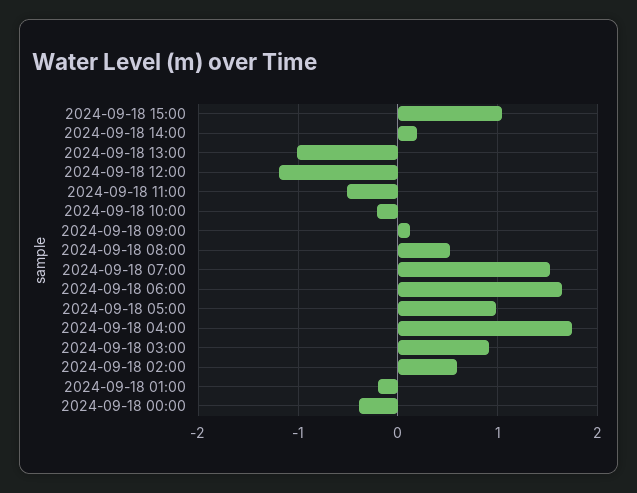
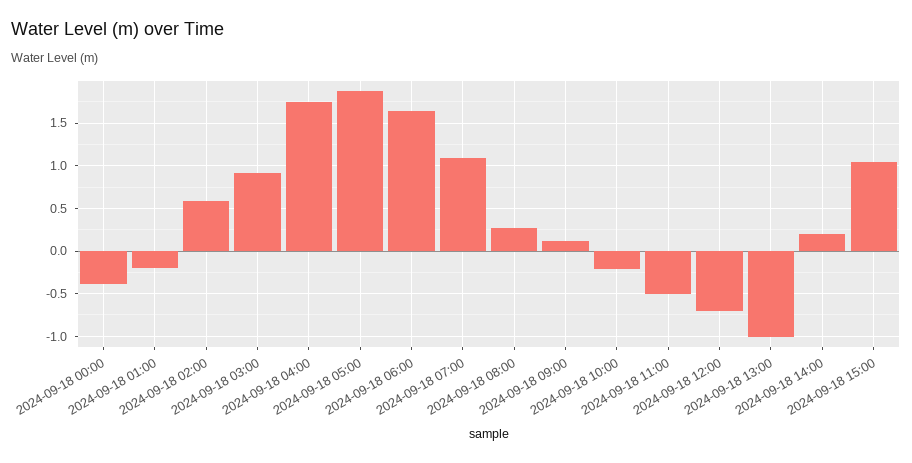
2024-09-18 12:00: -1.2 -> -0.7
2024-09-18 08:00: 0.5 -> 0.3
2024-09-18 07:00: 1.5 -> 1.1
2024-09-18 05:00: 1 -> 1.9

